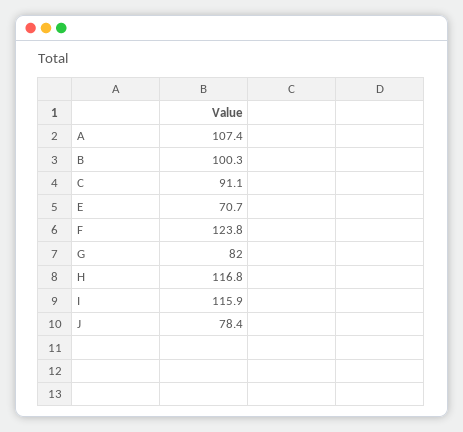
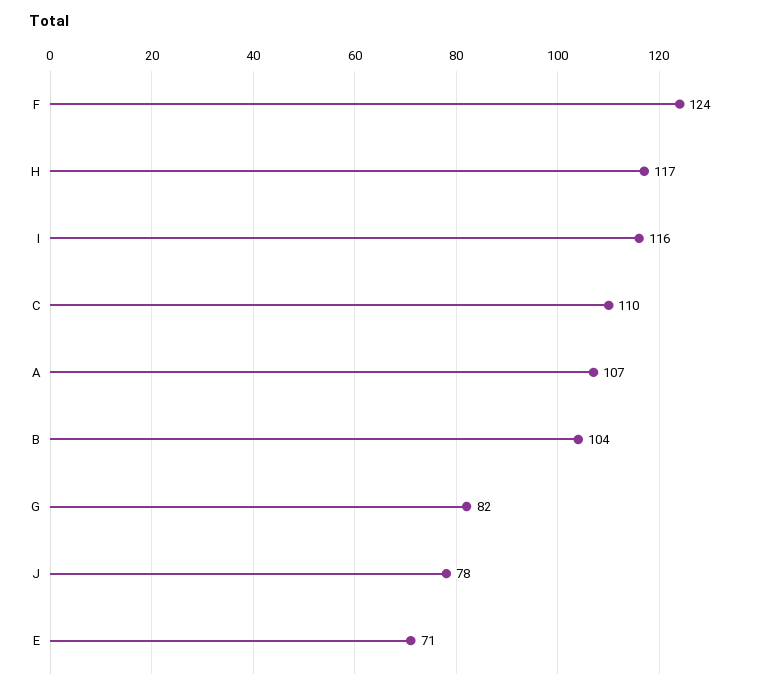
B: 100.3 -> 104
C: 91.1 -> 110

